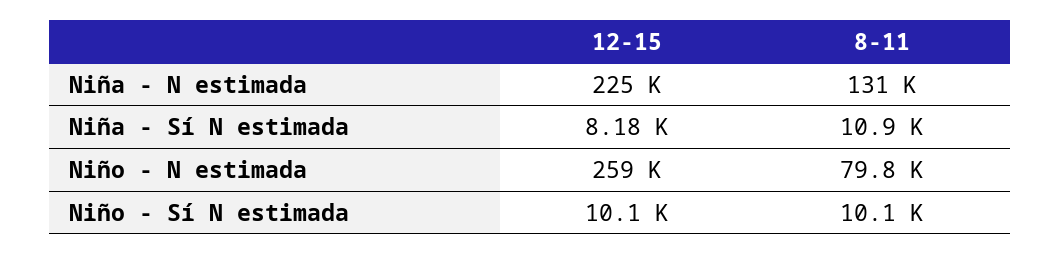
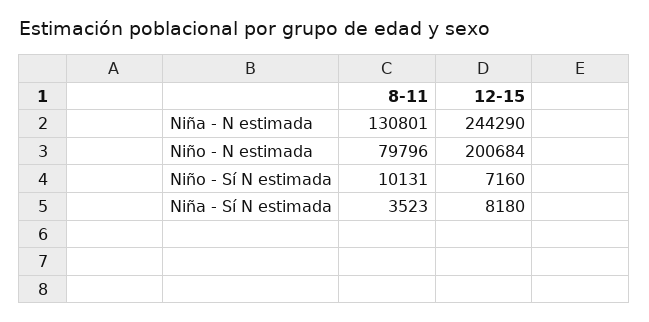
12-15, Niña - N estimada: 225000 -> 244290
8-11, Niña - Sí N estimada: 10900 -> 3523
12-15, Niño - N estimada: 259000 -> 200684
12-15, Niño - Sí N estimada: 10100 -> 7160

